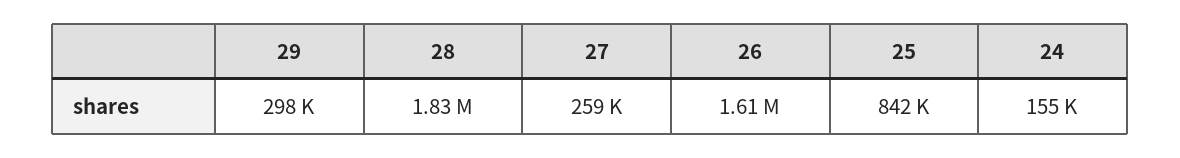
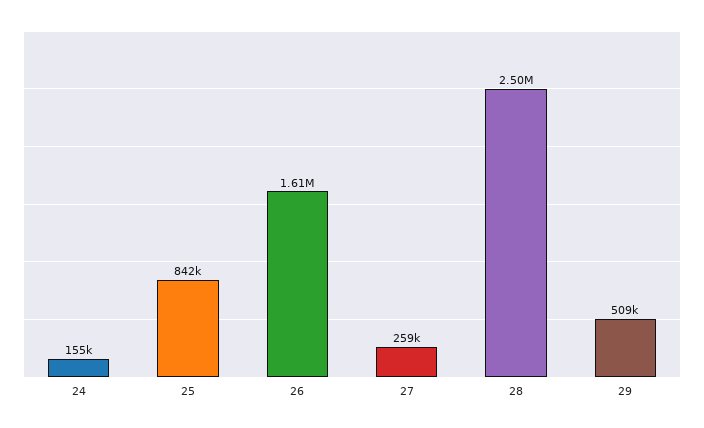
29: 298000 -> 509000
28: 1830000 -> 2500000

